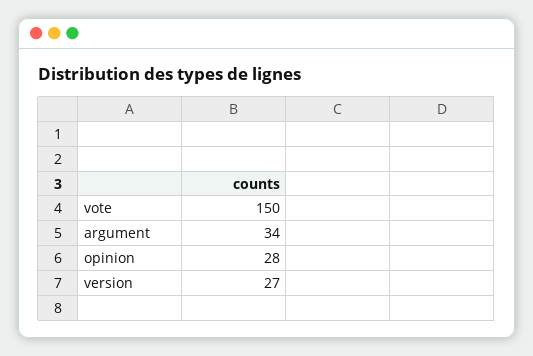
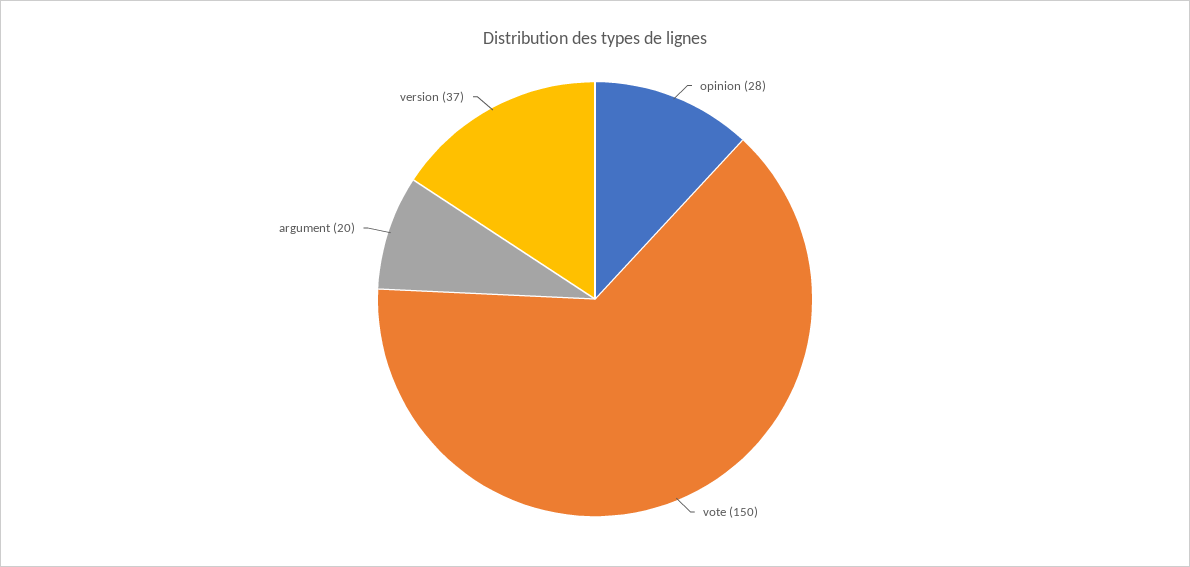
argument: 34 -> 20
version: 27 -> 37

